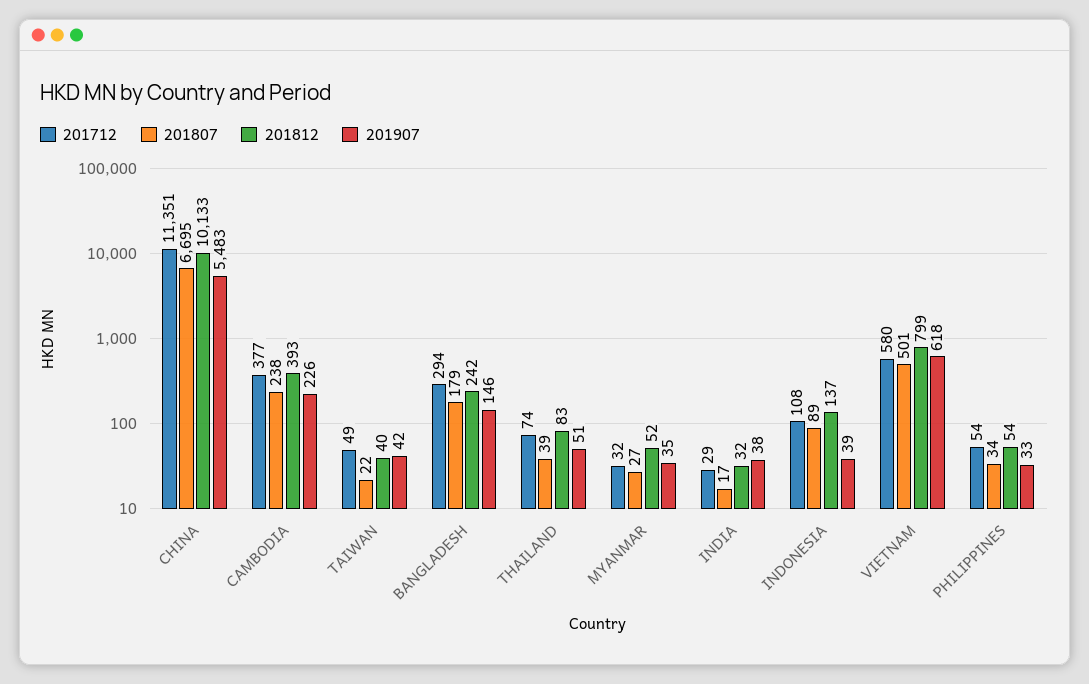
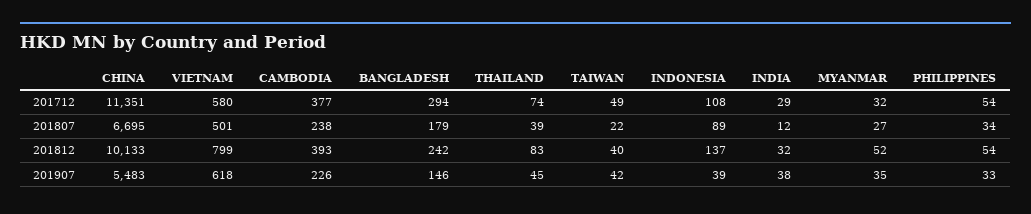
201907, THAILAND: 51 -> 45
201807, INDIA: 17 -> 12

